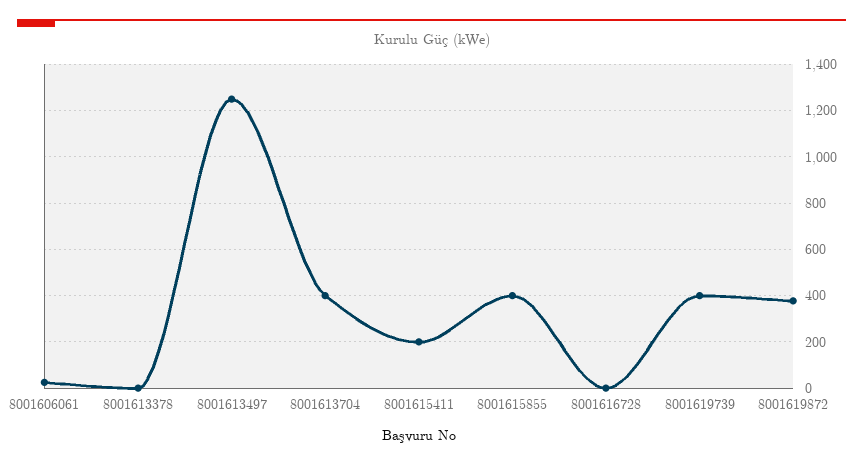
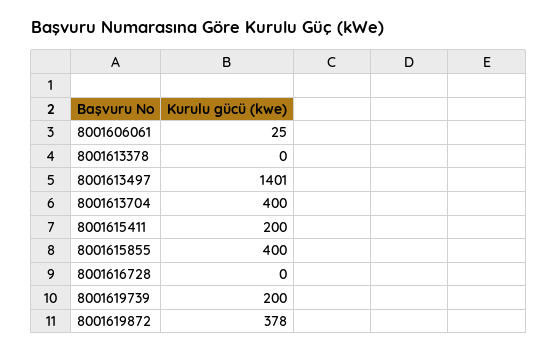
8001613497: 1250 -> 1401
8001619739: 400 -> 200

